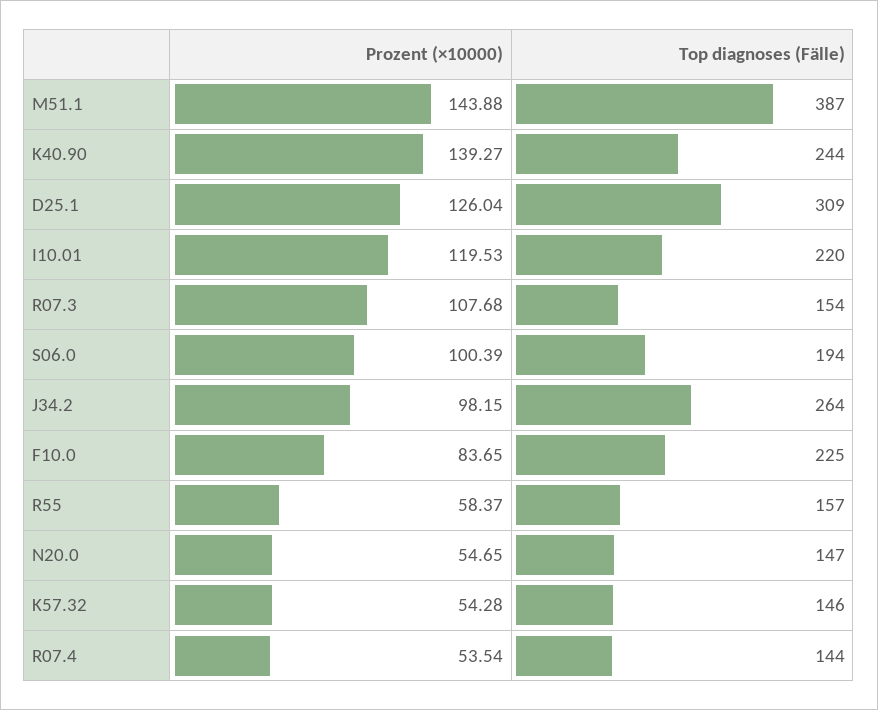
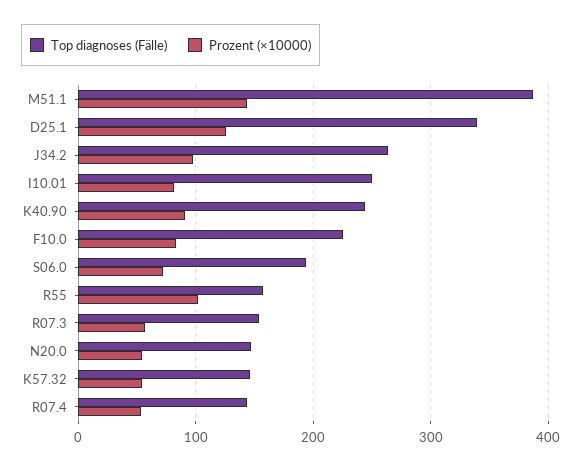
Prozent (×10000), K40.90: 139.27 -> 90
Top diagnoses (Fälle), D25.1: 309 -> 340
Prozent (×10000), I10.01: 119.53 -> 80
Top diagnoses (Fälle), I10.01: 220 -> 250
Prozent (×10000), R07.3: 107.68 -> 60
Prozent (×10000), S06.0: 100.39 -> 70
Prozent (×10000), R55: 58.37 -> 100

